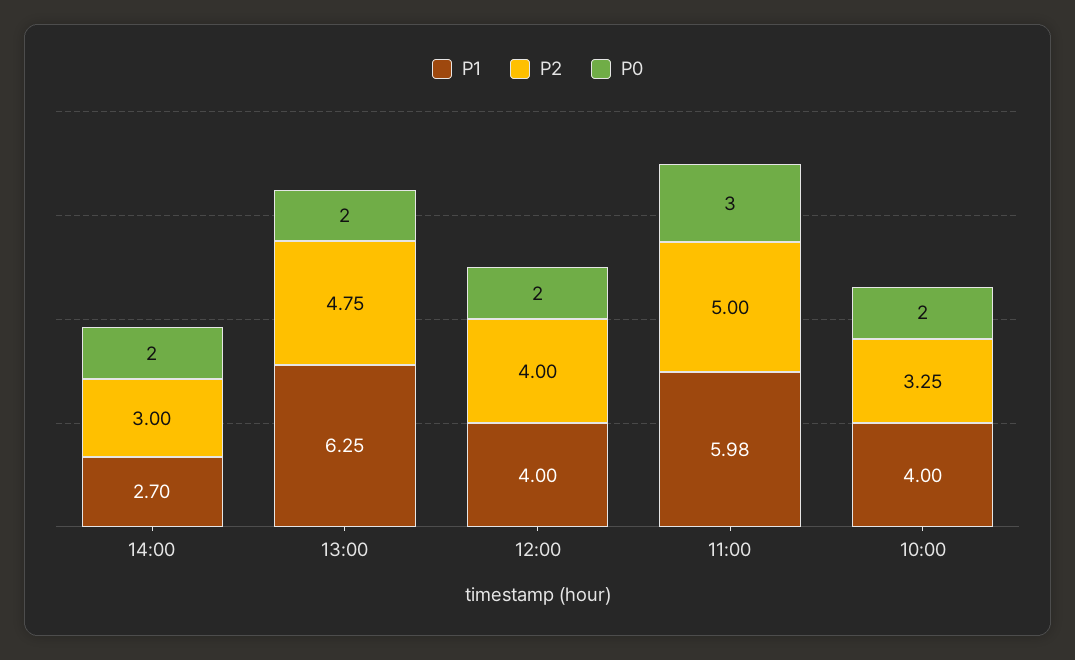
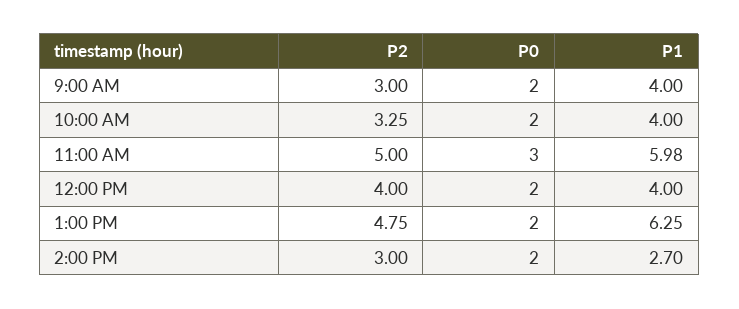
P2, 9:00 AM: none -> 3
P0, 9:00 AM: none -> 2
P1, 9:00 AM: none -> 4

